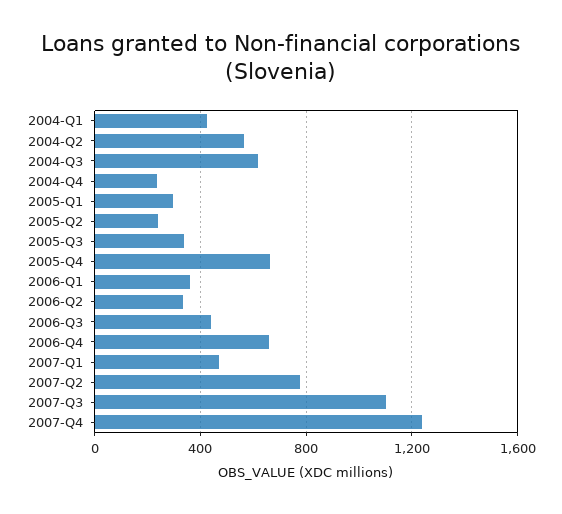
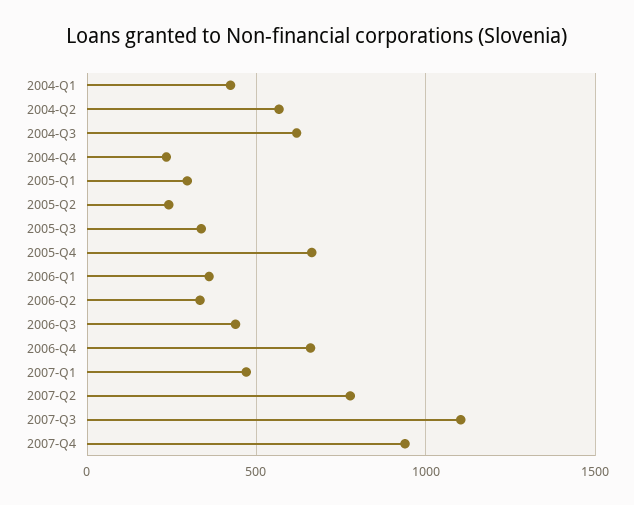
2007-Q4: 1250 -> 950

